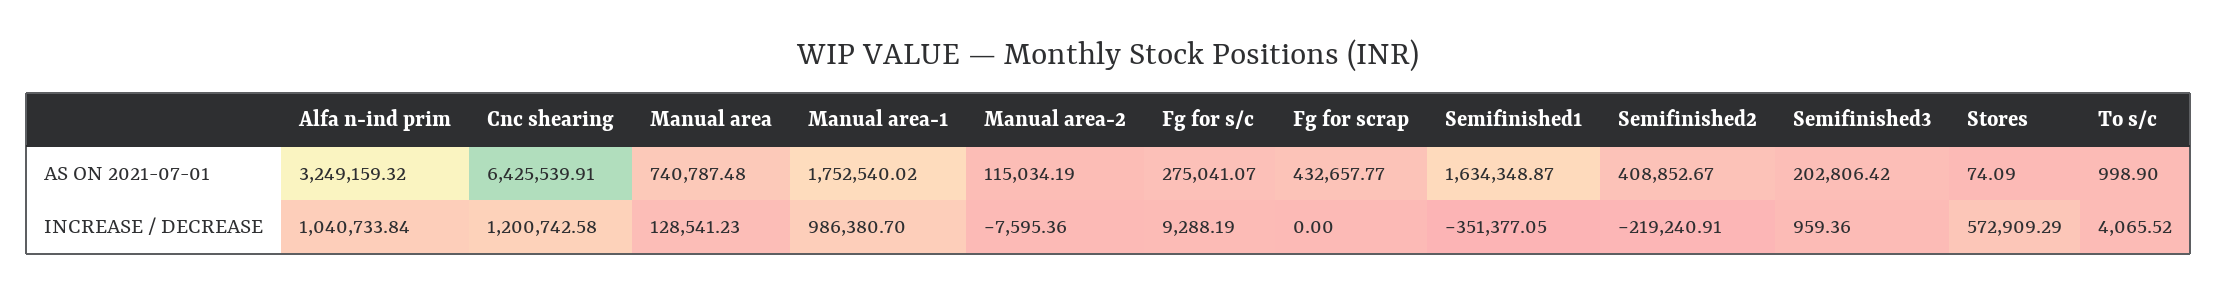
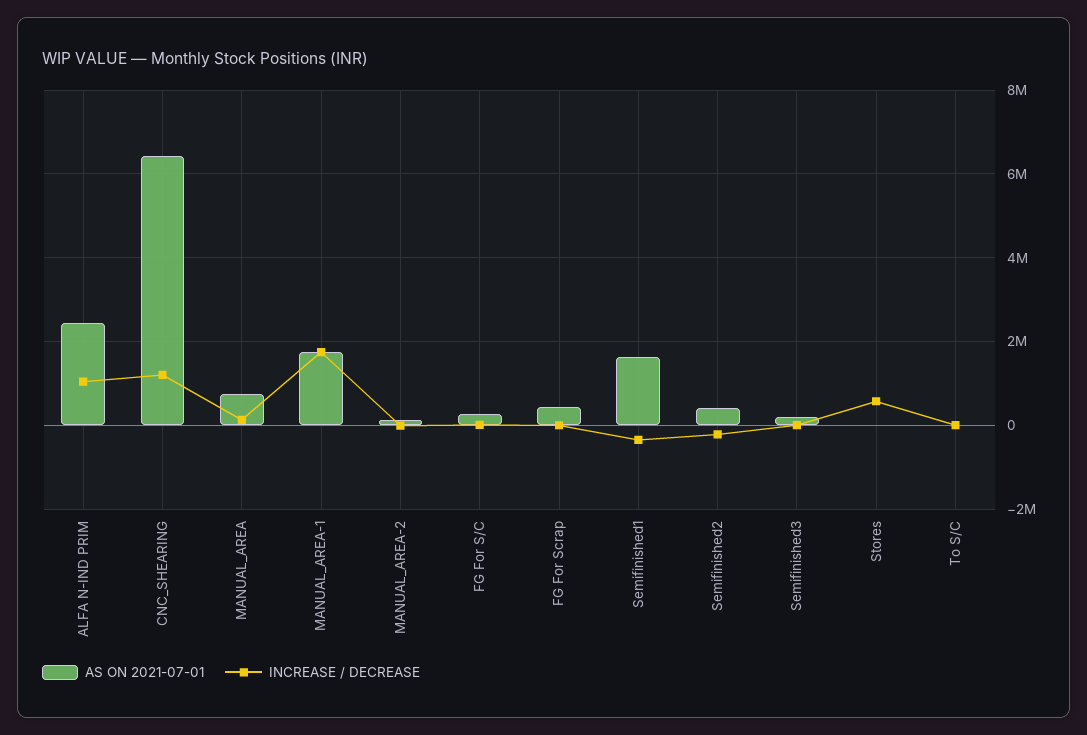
AS ON 2021-07-01, Alfa n-ind prim: 3249159.32 -> 2400000
INCREASE / DECREASE, Manual area-1: 986380.7 -> 1800000

